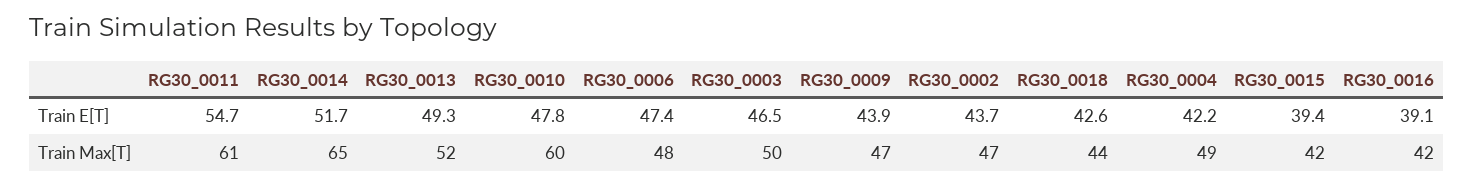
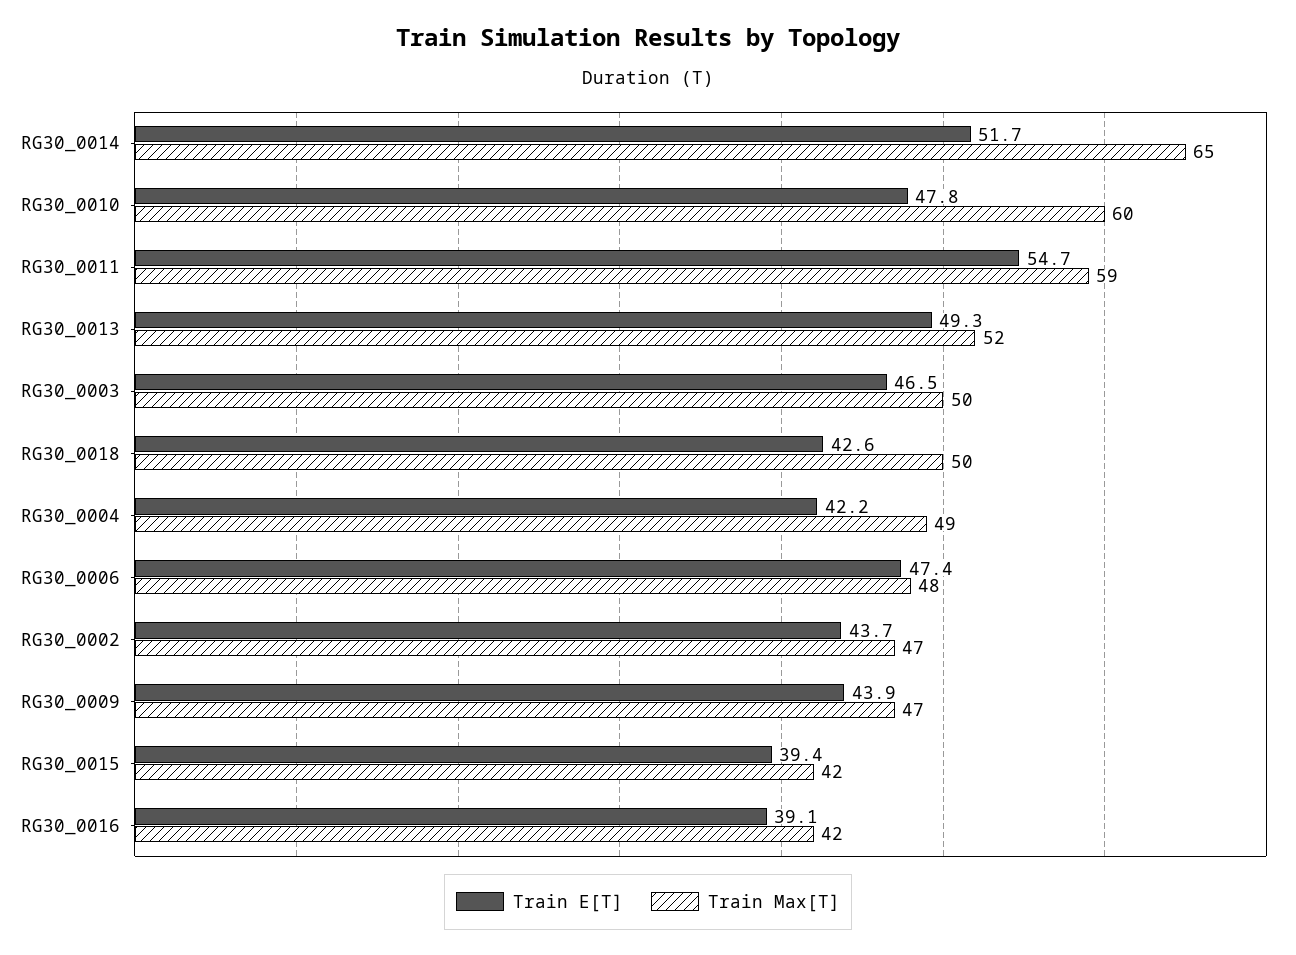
Train Max[T], RG30_0011: 61 -> 59
Train Max[T], RG30_0018: 44 -> 50

